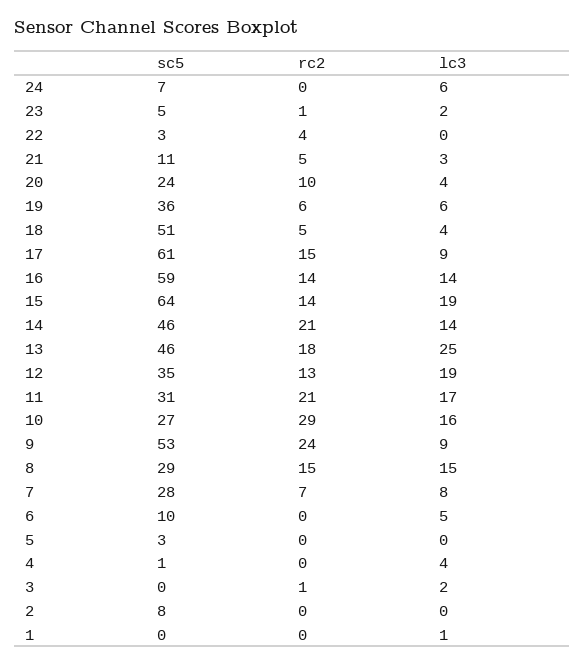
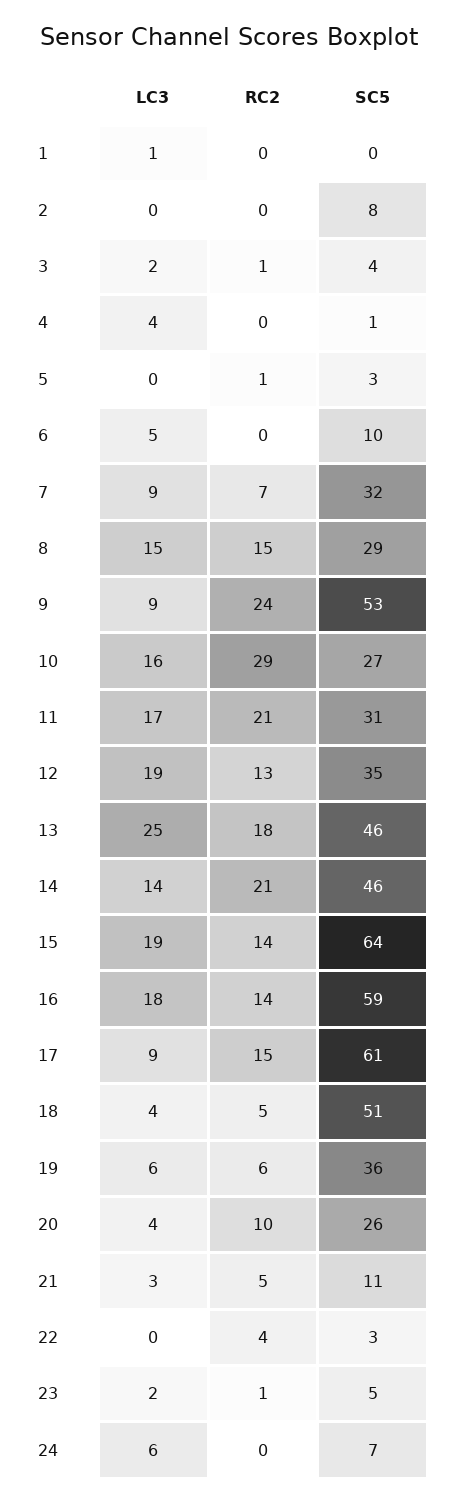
sc5, 20: 24 -> 26
lc3, 16: 14 -> 18
sc5, 7: 28 -> 32
lc3, 7: 8 -> 9
rc2, 5: 0 -> 1
sc5, 3: 0 -> 4

